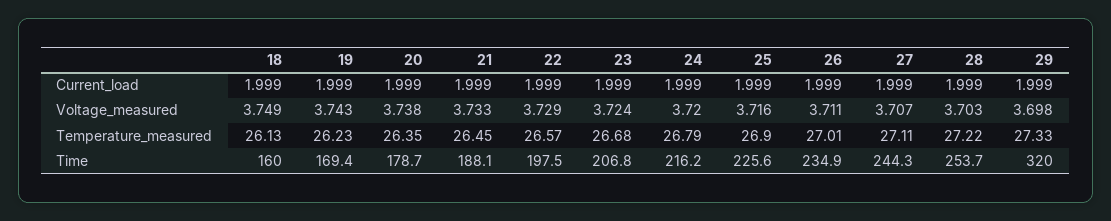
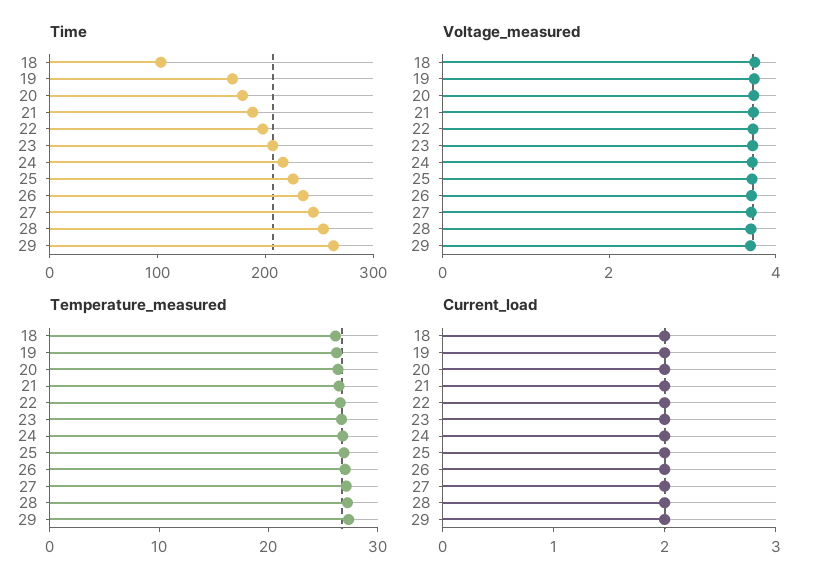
Time, 18: 160 -> 100
Time, 29: 320 -> 260

